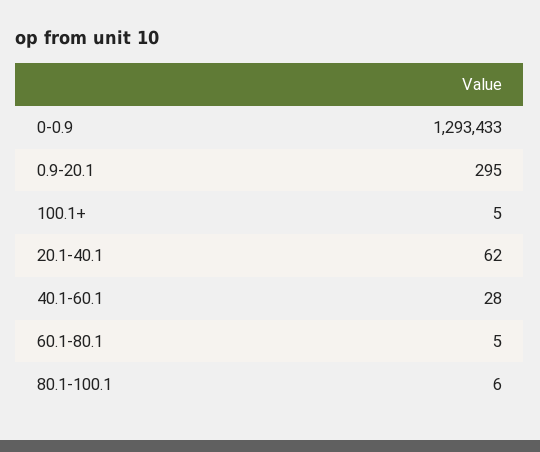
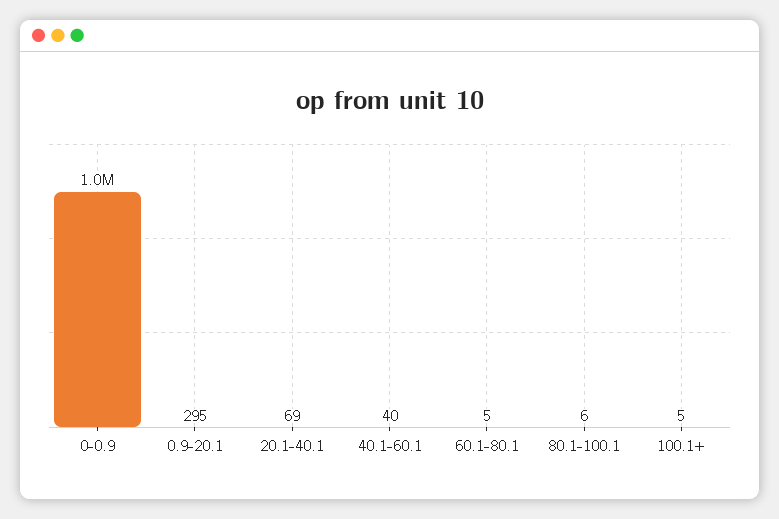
0-0.9: 1293433 -> 1000000
20.1-40.1: 62 -> 69
40.1-60.1: 28 -> 40

